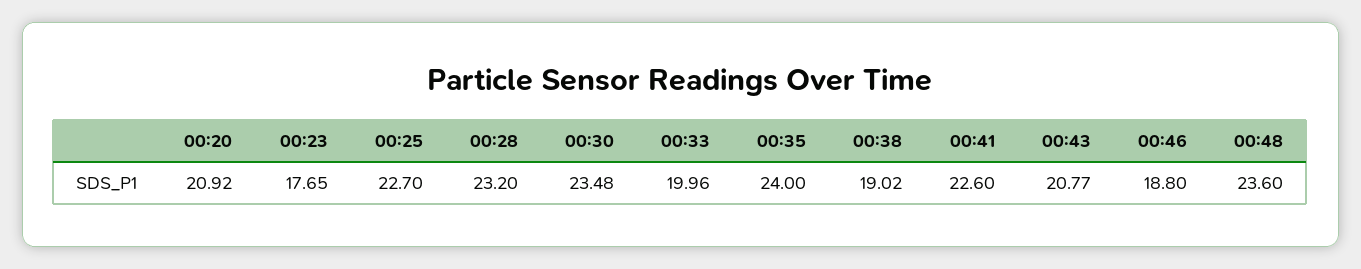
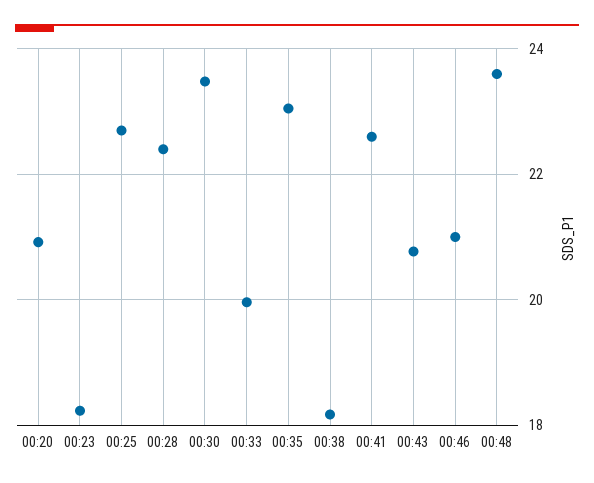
00:23: 17.65 -> 18.2
00:28: 23.2 -> 22.4
00:35: 24 -> 23
00:38: 19.02 -> 18.2
00:46: 18.8 -> 21

